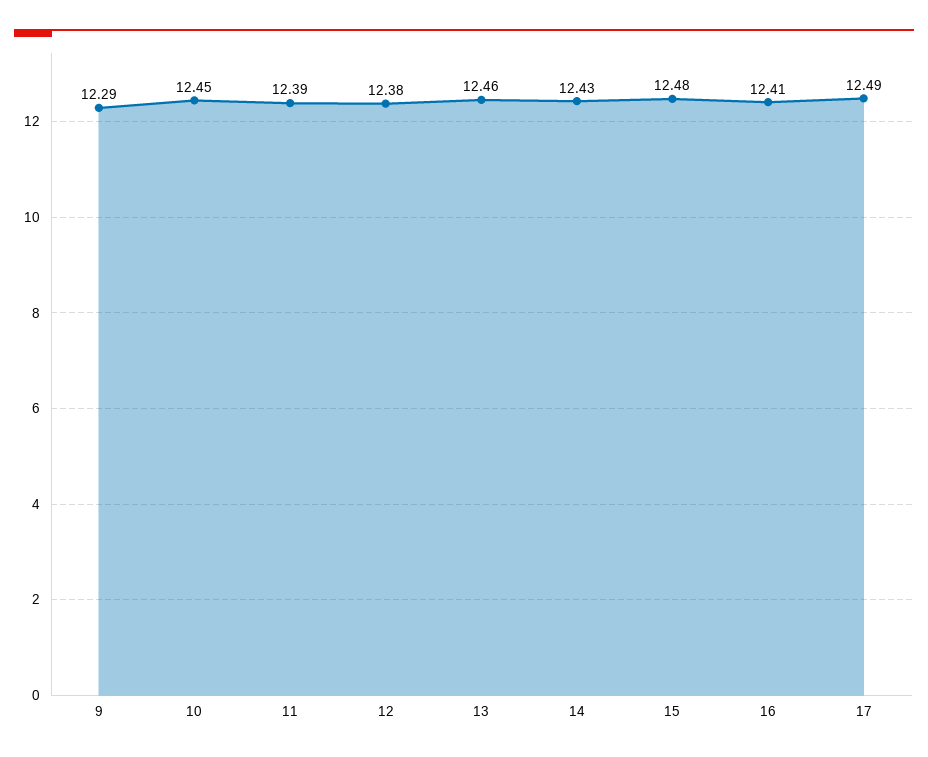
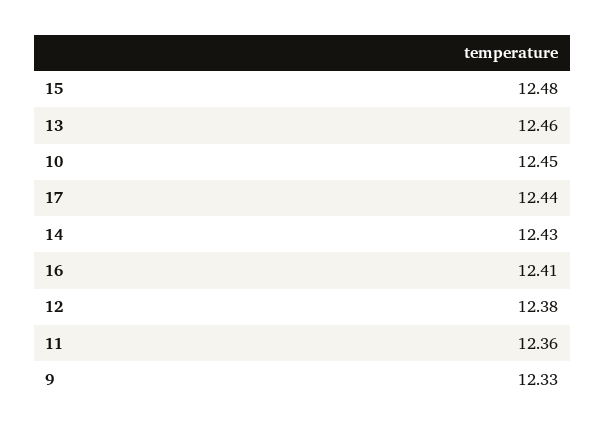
9: 12.29 -> 12.33
11: 12.39 -> 12.36
17: 12.49 -> 12.44

